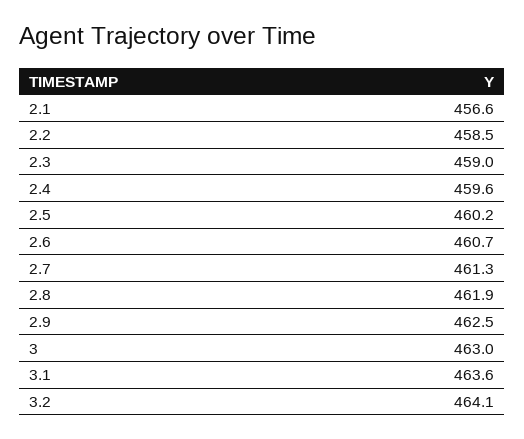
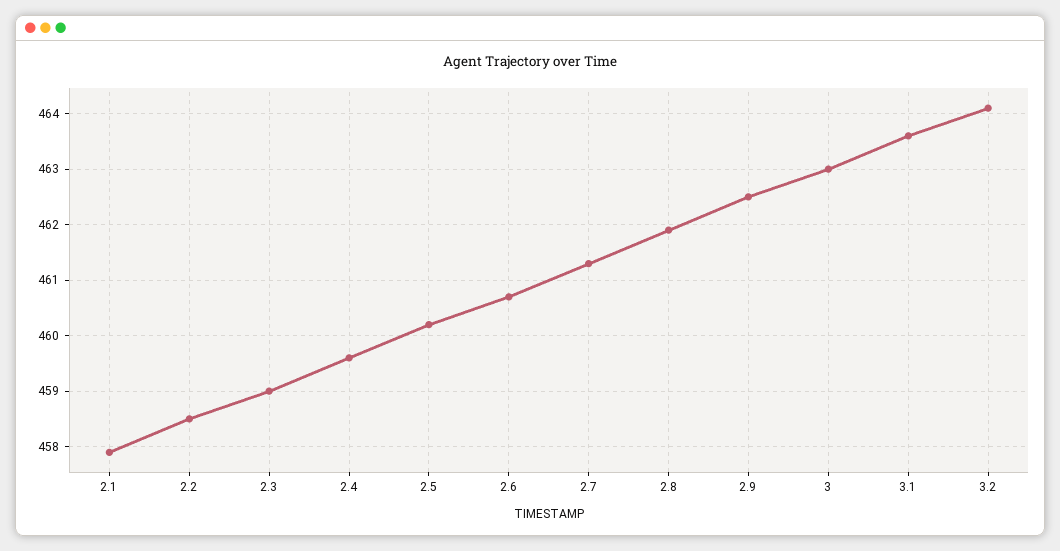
2.1: 456.6 -> 458

